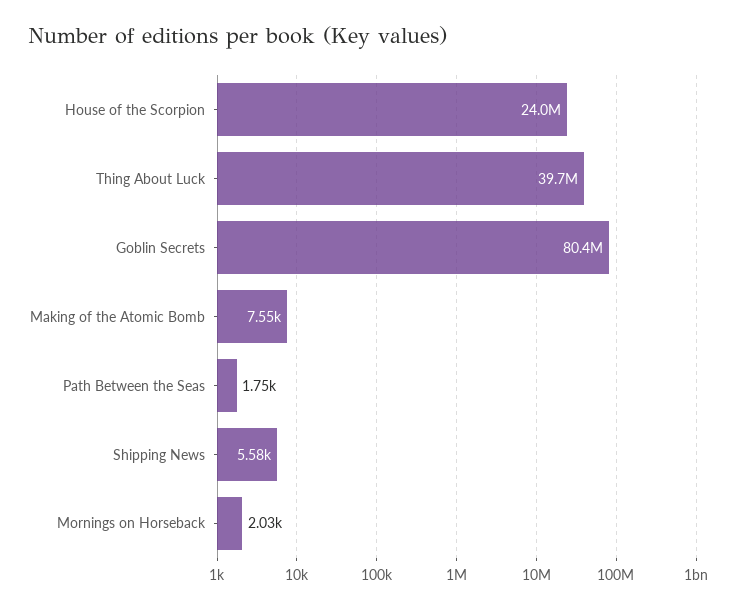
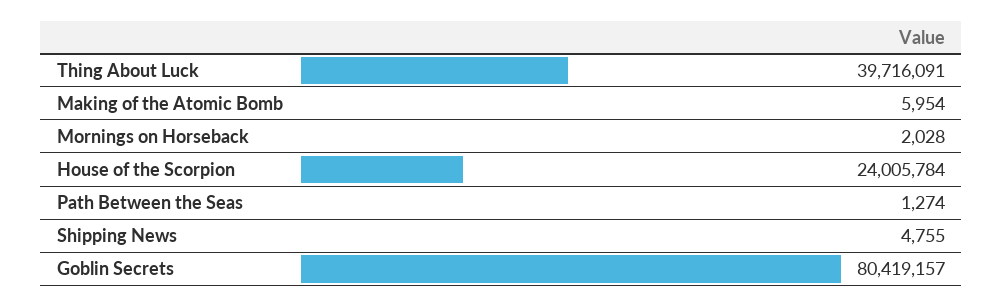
Making of the Atomic Bomb: 7550 -> 5954
Path Between the Seas: 1750 -> 1274
Shipping News: 5580 -> 4755

